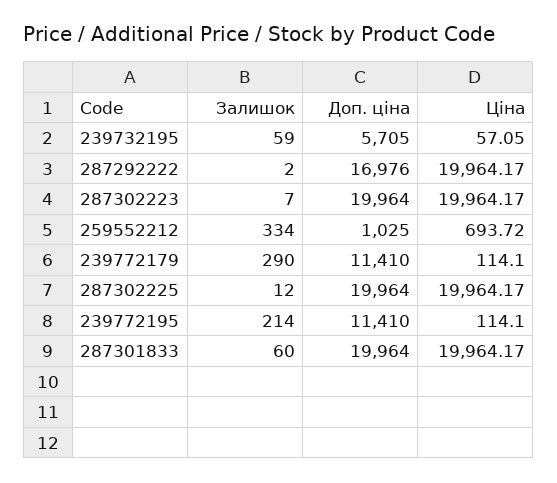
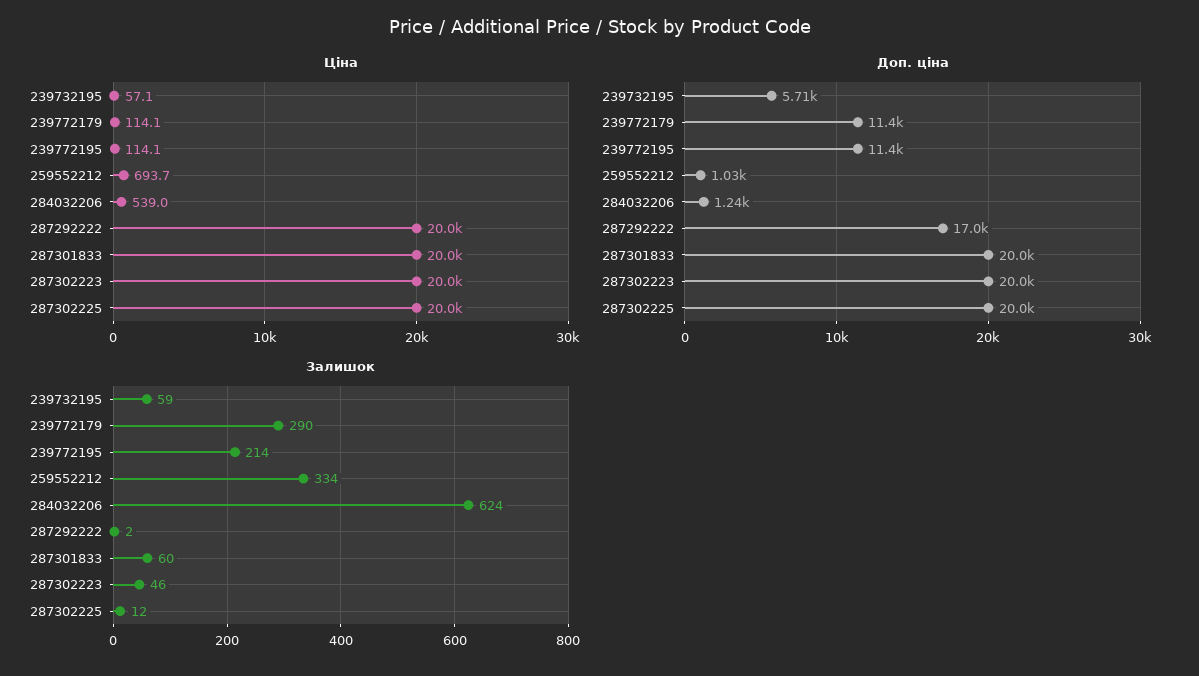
Залишок, 287302223: 7 -> 46
Ціна, 284032206: none -> 539
Доп. ціна, 284032206: none -> 1240
Залишок, 284032206: none -> 624

